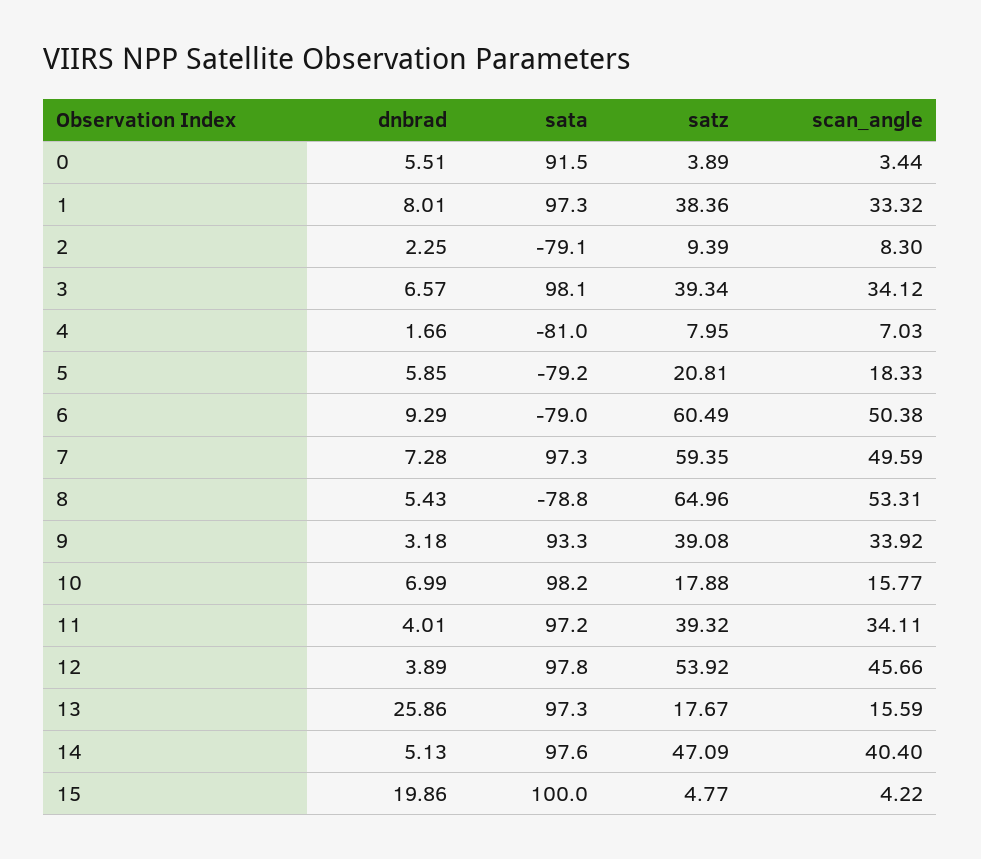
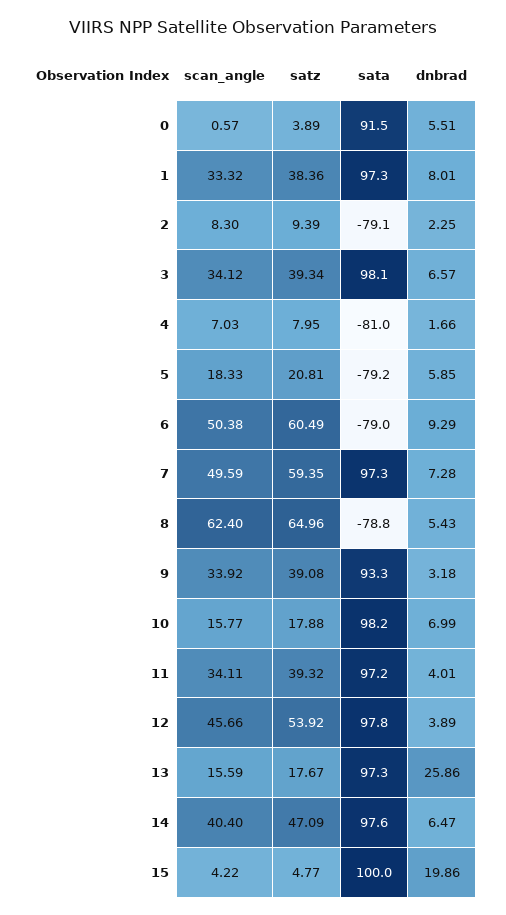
scan_angle, 0: 3.44 -> 0.57
scan_angle, 8: 53.31 -> 62.4
dnbrad, 14: 5.13 -> 6.47

